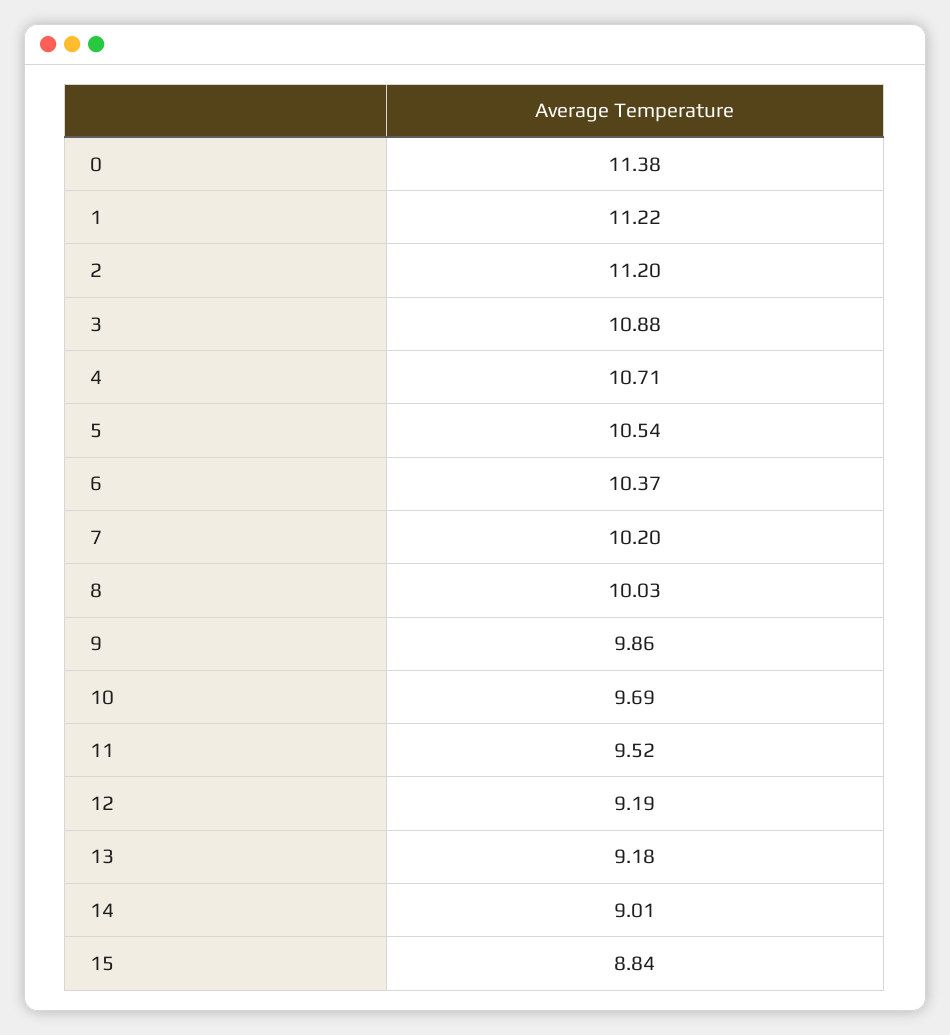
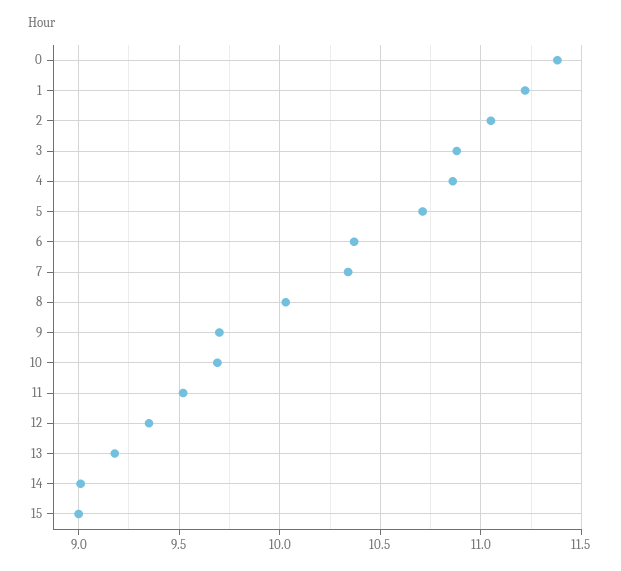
2: 11.2 -> 11.05
4: 10.71 -> 10.85
5: 10.54 -> 10.7
7: 10.2 -> 10.35
9: 9.86 -> 9.7
12: 9.19 -> 9.35
15: 8.84 -> 9

